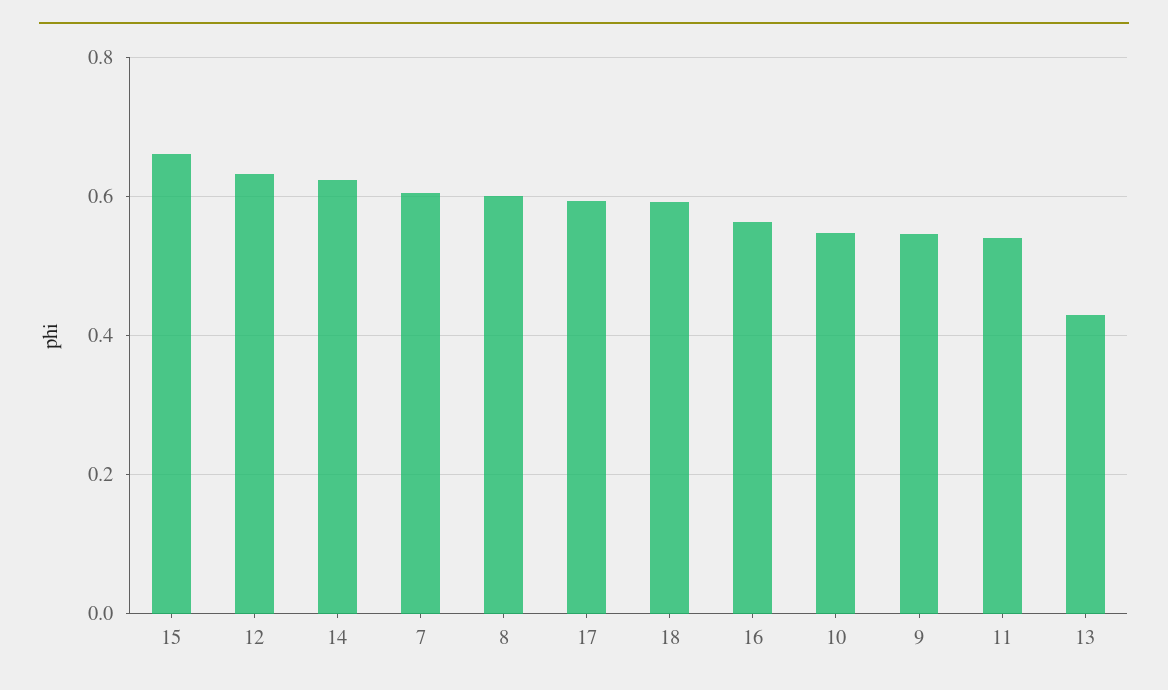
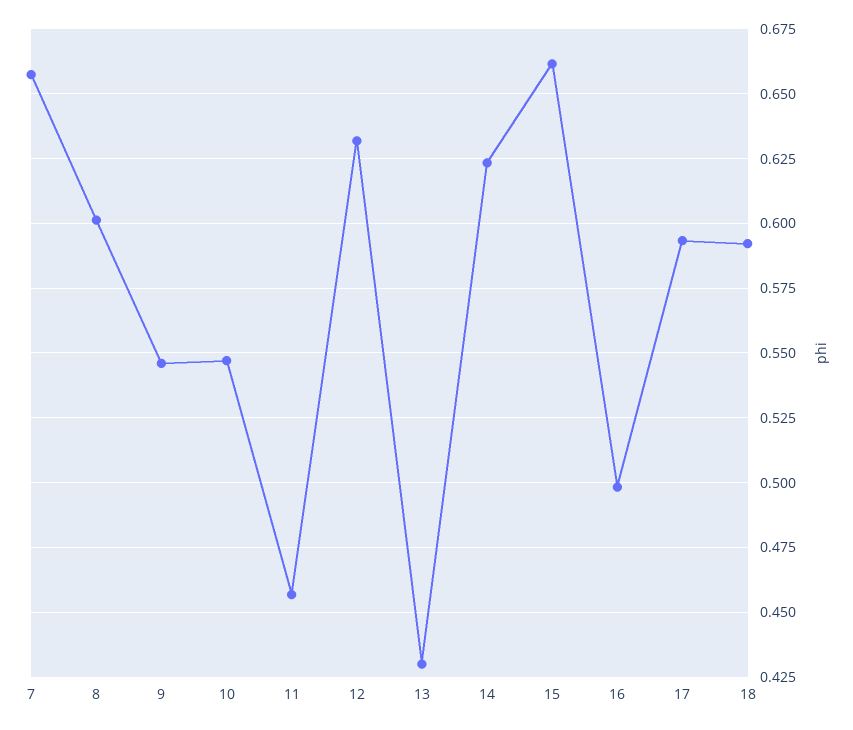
7: 0.6 -> 0.6575
16: 0.56 -> 0.4975
11: 0.54 -> 0.4575

